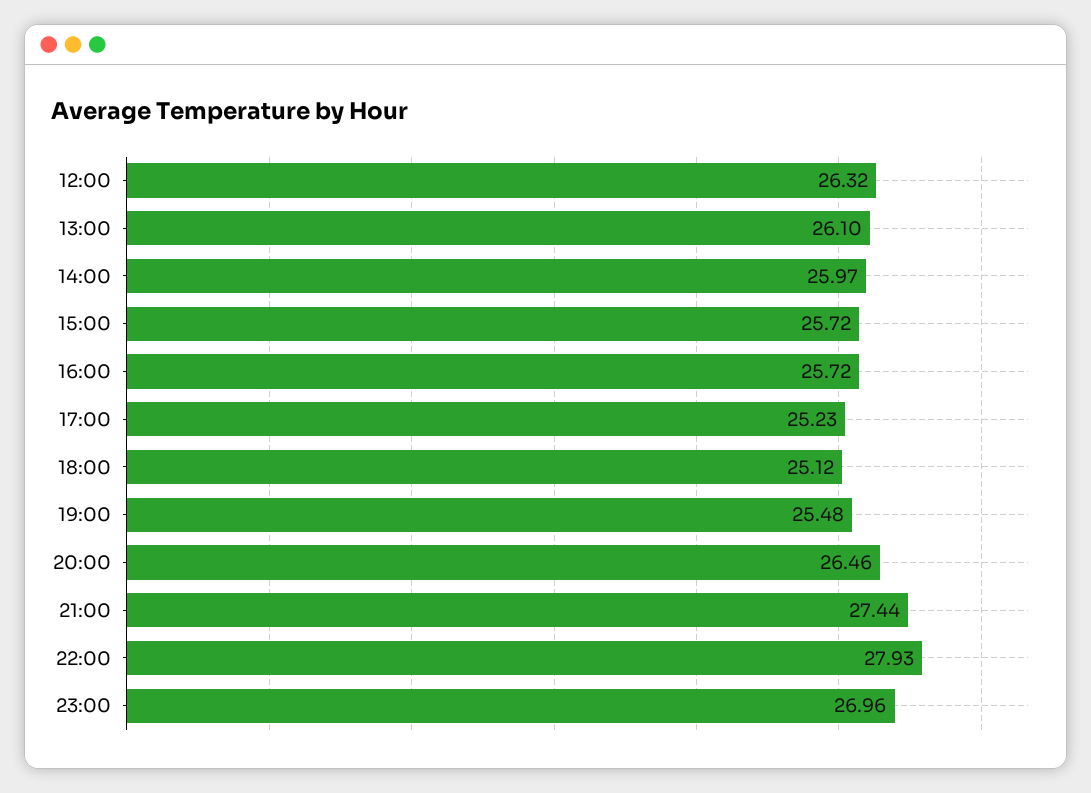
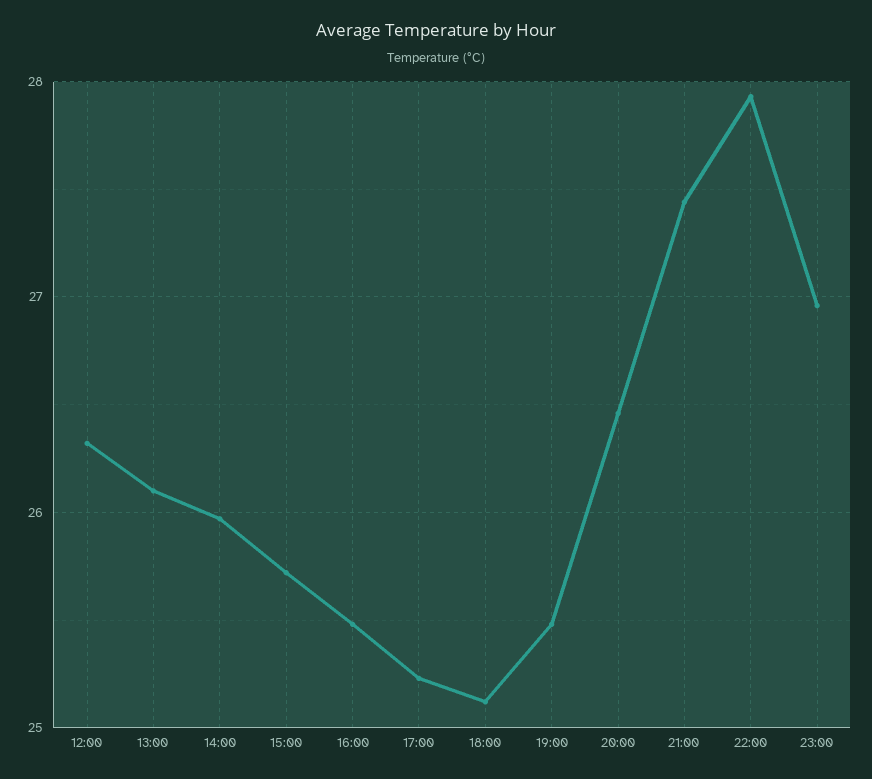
16:00: 25.72 -> 25.5

